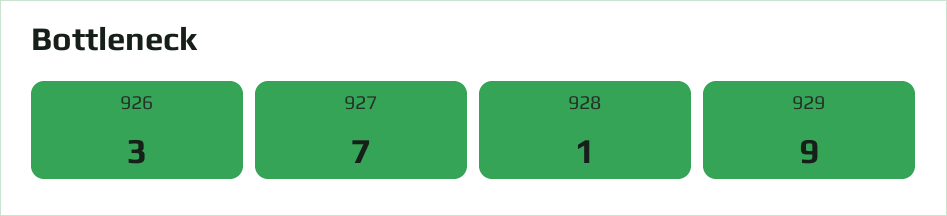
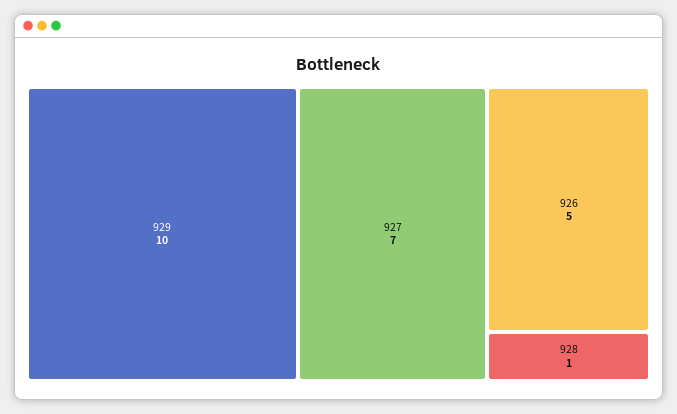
926: 3 -> 5
929: 9 -> 10

